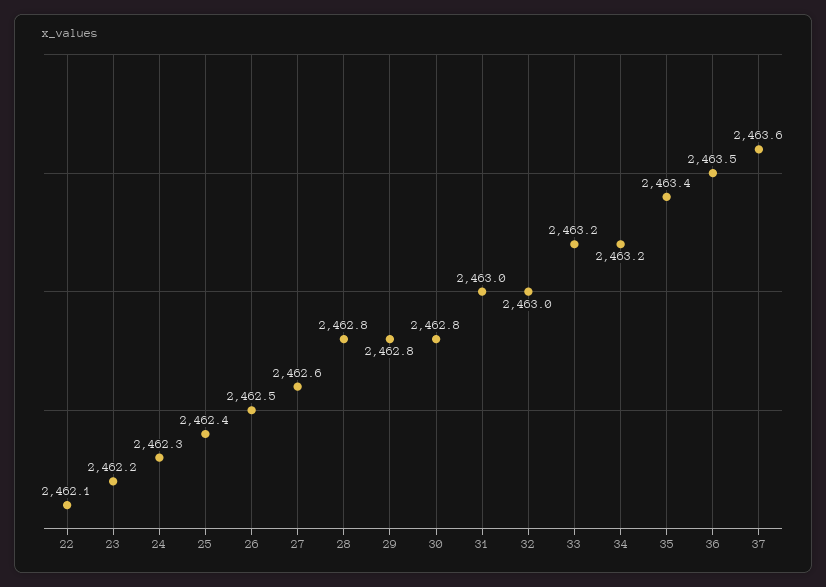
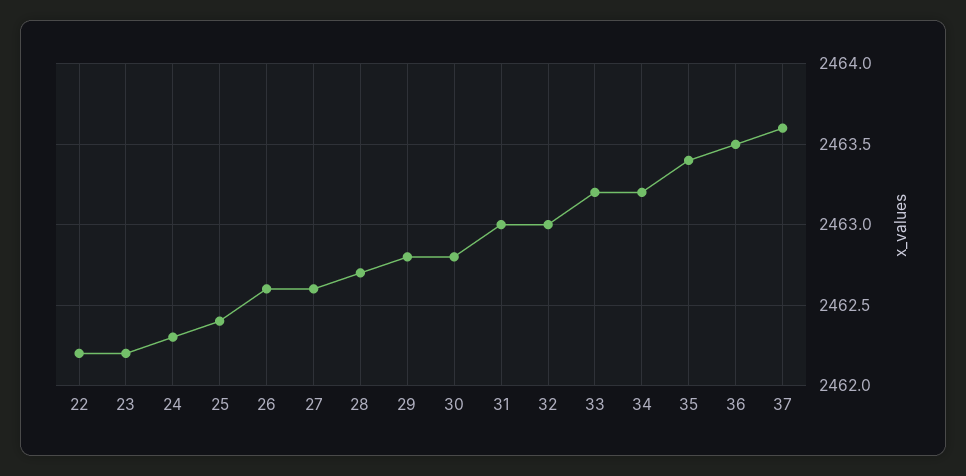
22: 2462.1 -> 2462.2
26: 2462.5 -> 2462.6
28: 2462.8 -> 2462.7

